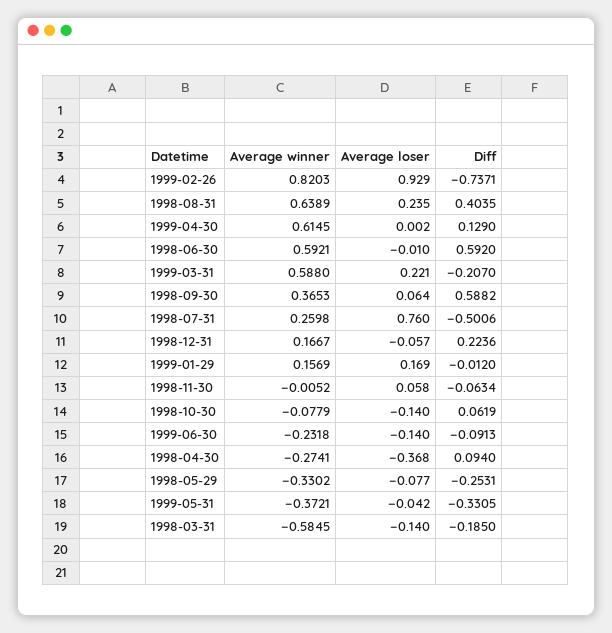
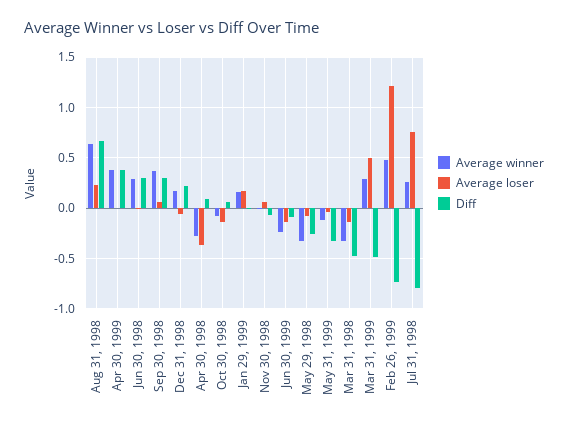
Average winner, 1999-02-26: 0.8203 -> 0.5
Average loser, 1999-02-26: 0.929 -> 1.2
Diff, 1998-08-31: 0.4035 -> 0.7
Average winner, 1999-04-30: 0.6145 -> 0.4
Diff, 1999-04-30: 0.129 -> 0.4
Average winner, 1998-06-30: 0.5921 -> 0.3
Diff, 1998-06-30: 0.592 -> 0.3
Average winner, 1999-03-31: 0.588 -> 0.3
Average loser, 1999-03-31: 0.221 -> 0.5
Diff, 1999-03-31: -0.207 -> -0.5
Diff, 1998-09-30: 0.5882 -> 0.3
Diff, 1998-07-31: -0.5006 -> -0.8
Average winner, 1999-05-31: -0.3721 -> -0.1
Average winner, 1998-03-31: -0.5845 -> -0.3
Diff, 1998-03-31: -0.185 -> -0.5

